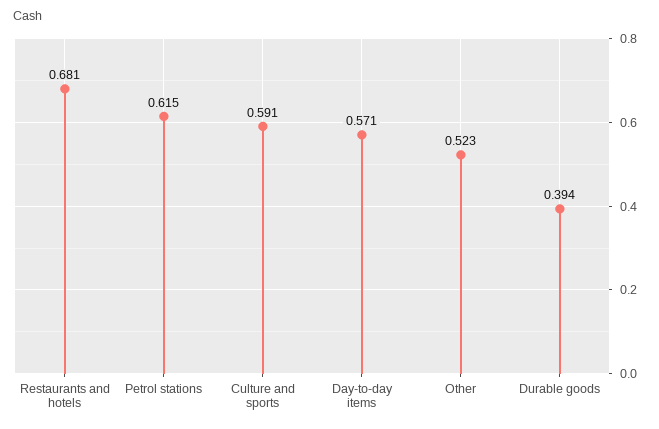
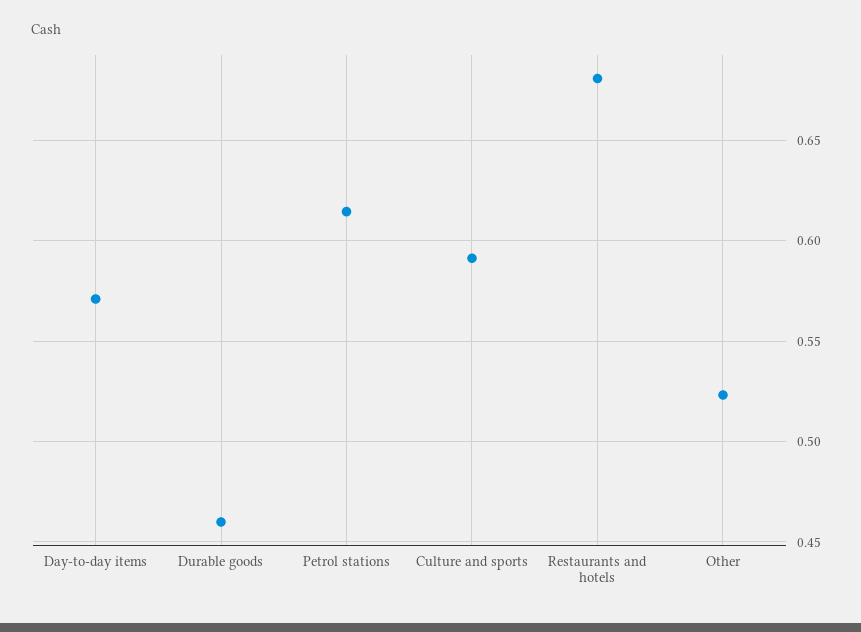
Durable goods: 0.394 -> 0.46

